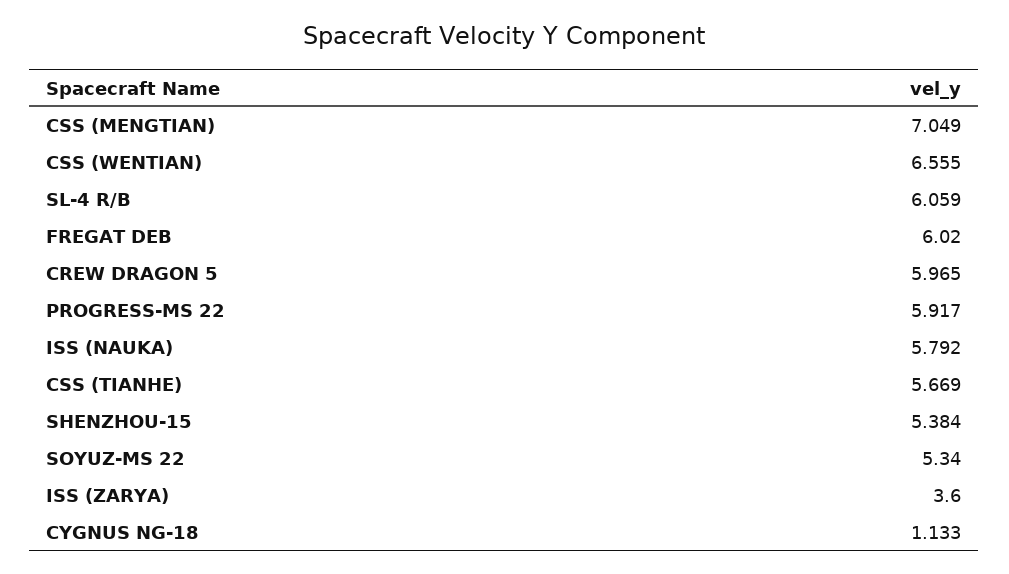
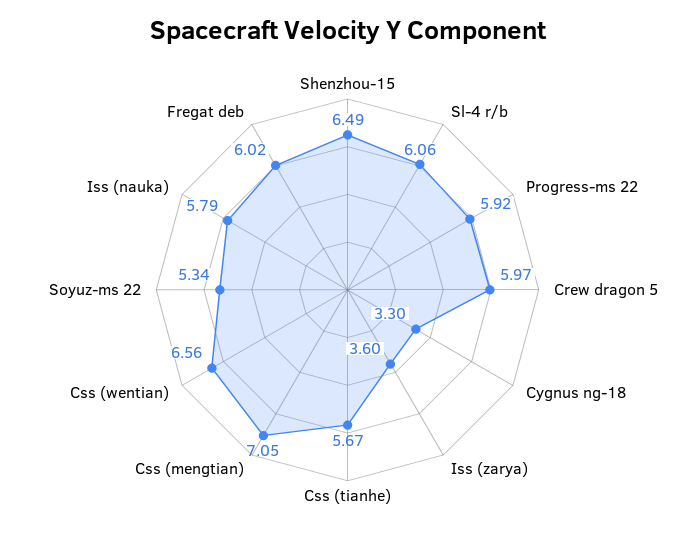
SHENZHOU-15: 5.384 -> 6.49
CYGNUS NG-18: 1.133 -> 3.3

